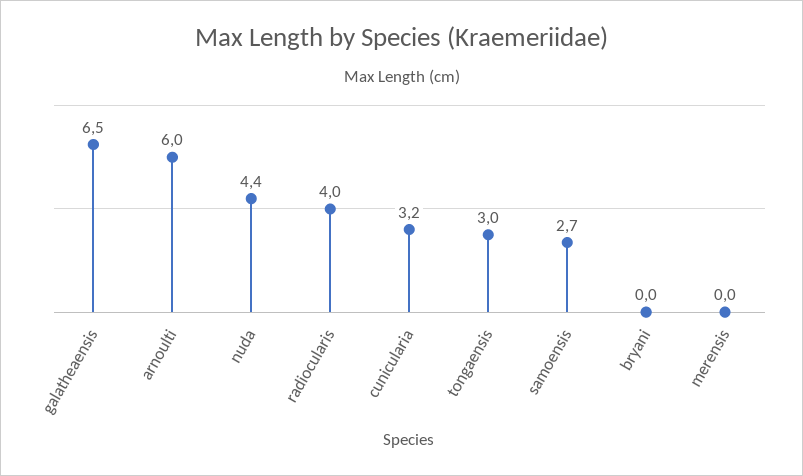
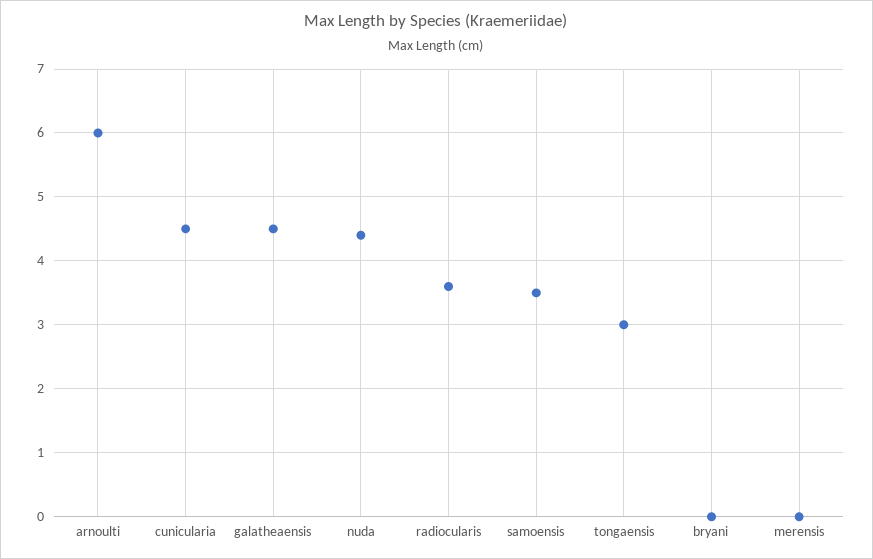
galatheaensis: 6.5 -> 4.5
radiocularis: 4 -> 3.6
cunicularia: 3.2 -> 4.5
samoensis: 2.7 -> 3.5

